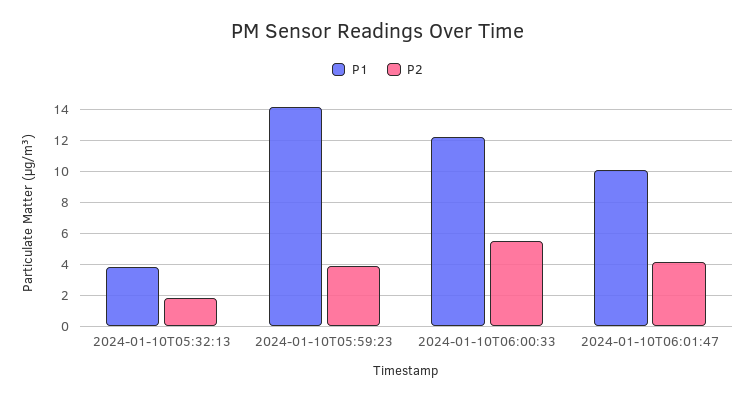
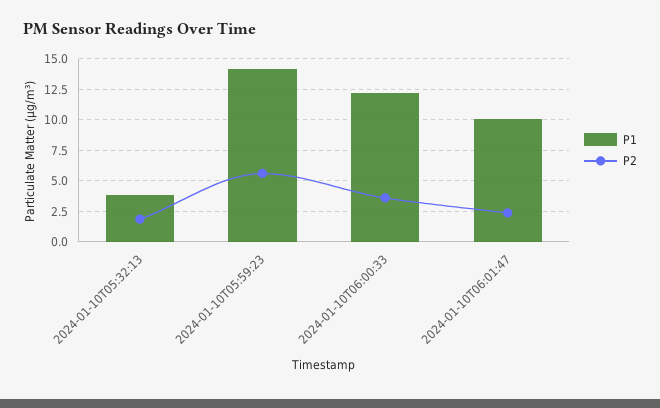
P2, 2024-01-10T05:59:23: 4 -> 5.5
P2, 2024-01-10T06:00:33: 5.5 -> 3.5
P2, 2024-01-10T06:01:47: 4 -> 2.5

